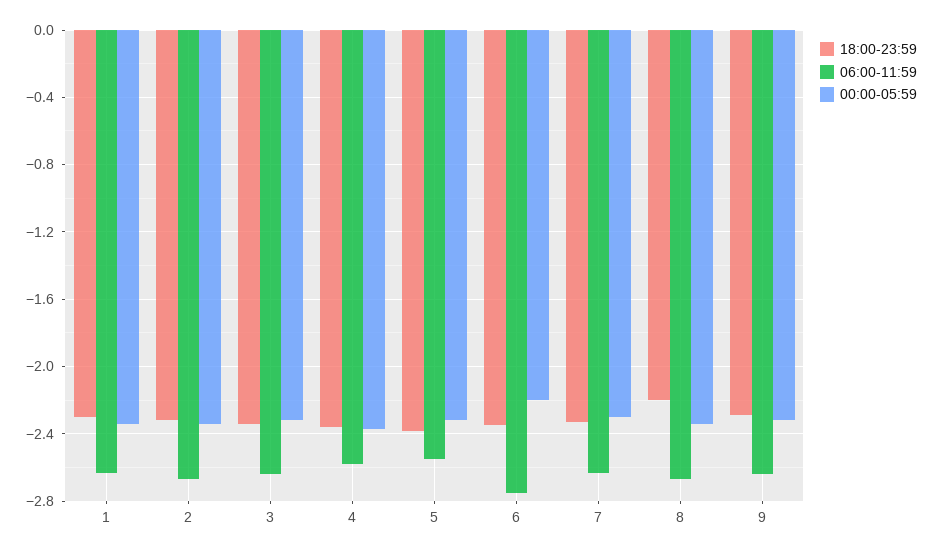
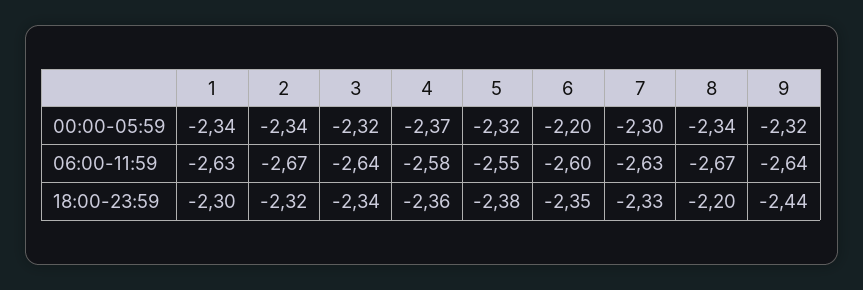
06:00-11:59, 6: -2.75 -> -2.6
18:00-23:59, 9: -2.3 -> -2.44

